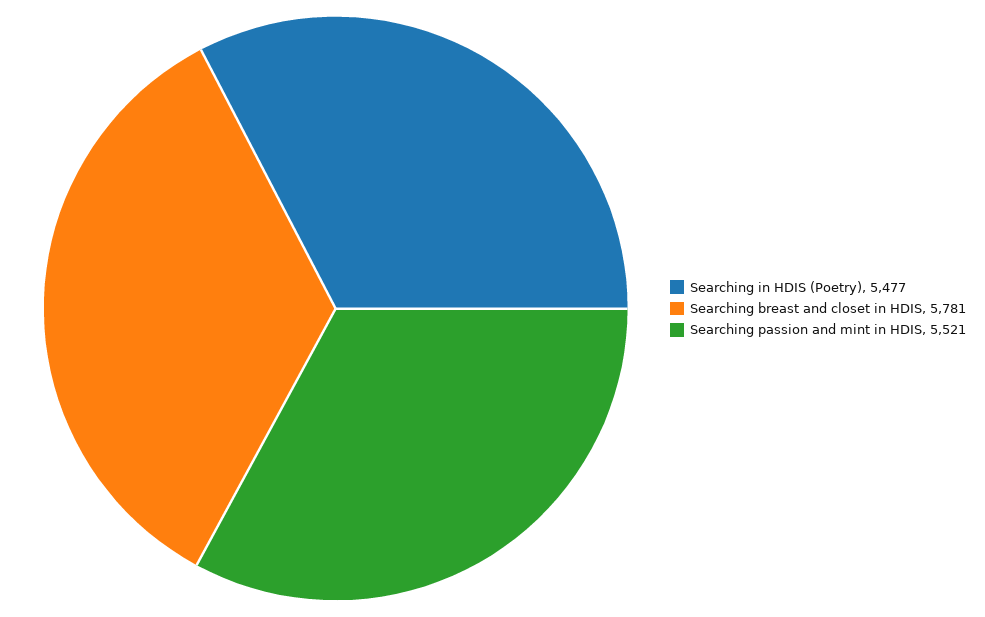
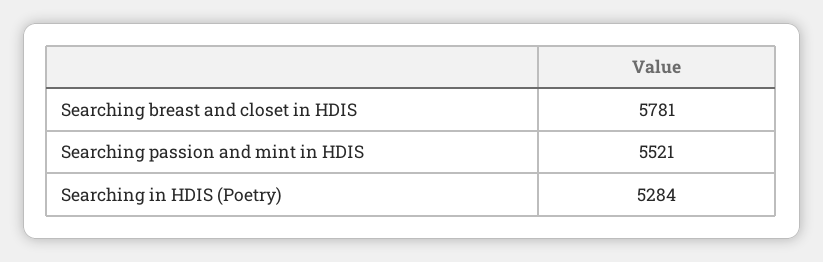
Searching in HDIS (Poetry): 5477 -> 5284

